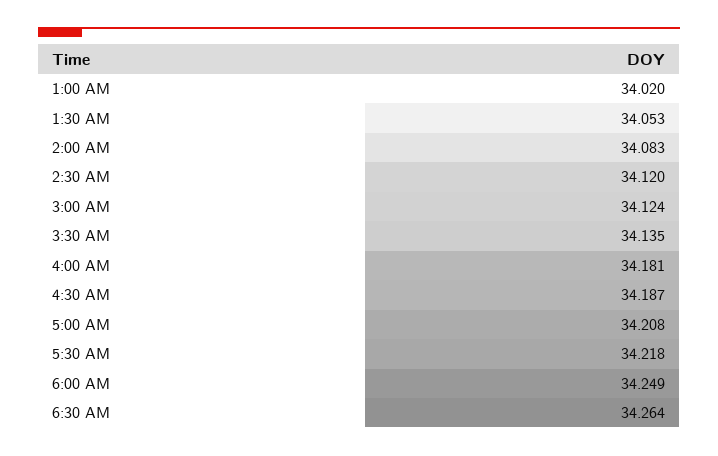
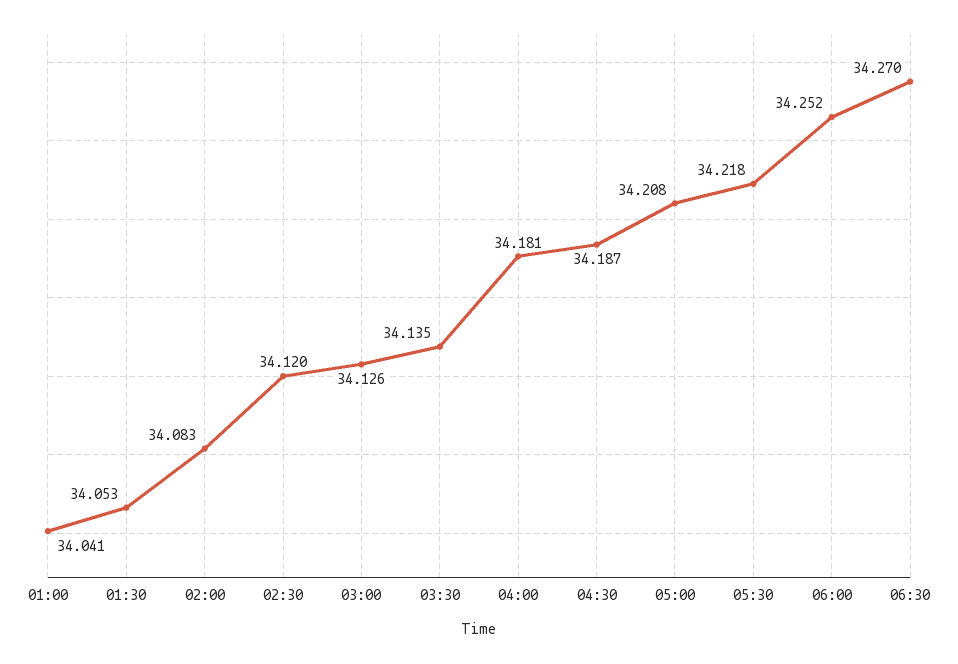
1:00 AM: 34.02 -> 34.041
3:00 AM: 34.124 -> 34.126
6:00 AM: 34.249 -> 34.252
6:30 AM: 34.264 -> 34.27

